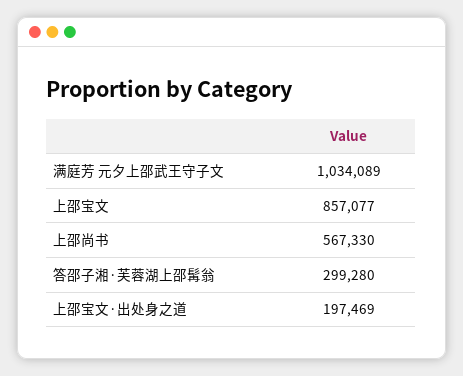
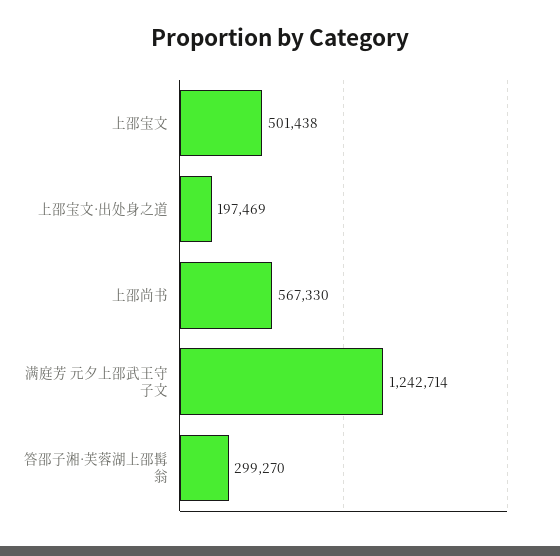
满庭芳 元夕上邵武王守子文: 1034089 -> 1242714
上邵宝文: 857077 -> 501438
答邵子湘·芙蓉湖上邵髯翁: 299280 -> 299270

